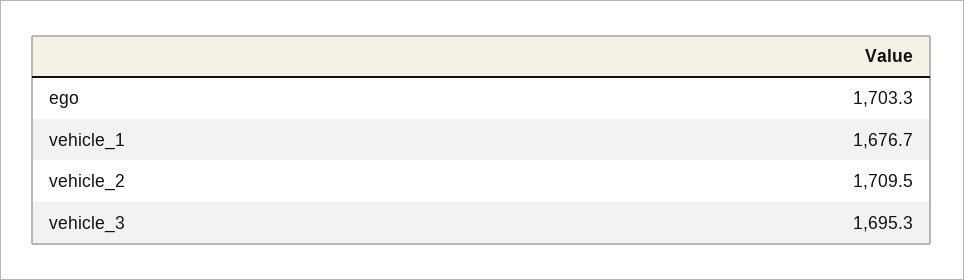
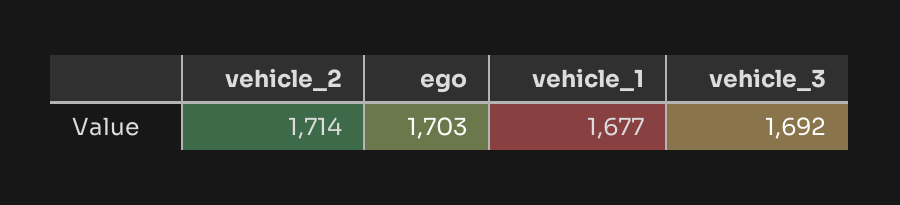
vehicle_2: 1709.5 -> 1714
vehicle_3: 1695.3 -> 1692

